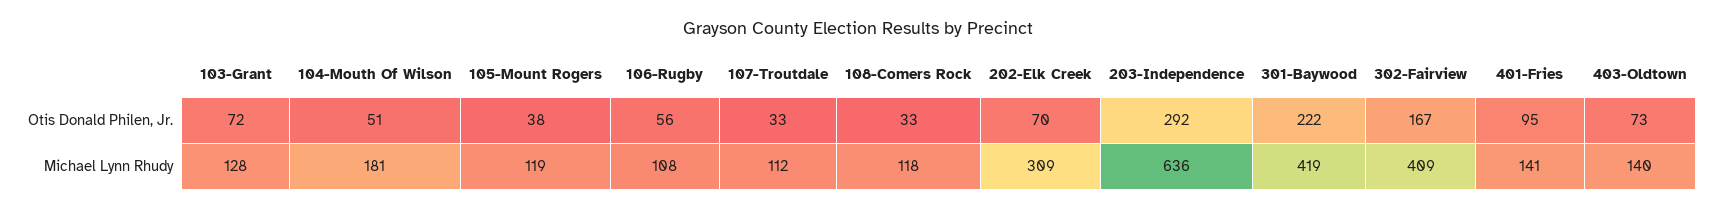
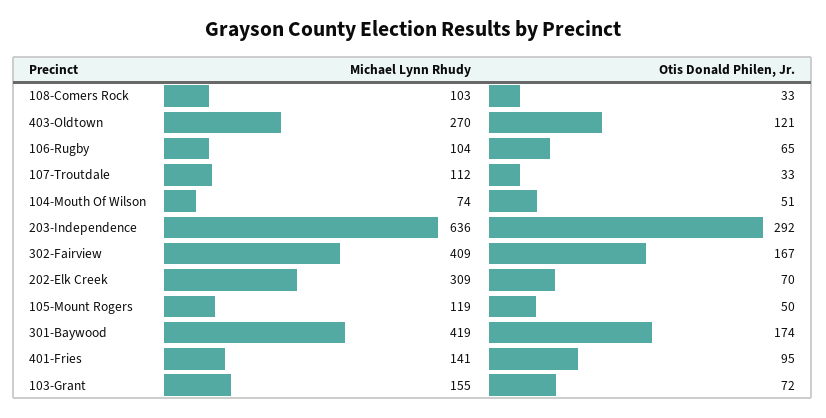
105-Mount Rogers, Otis Donald Philen, Jr.: 38 -> 50
106-Rugby, Otis Donald Philen, Jr.: 56 -> 65
301-Baywood, Otis Donald Philen, Jr.: 222 -> 174
403-Oldtown, Otis Donald Philen, Jr.: 73 -> 121
103-Grant, Michael Lynn Rhudy: 128 -> 155
104-Mouth Of Wilson, Michael Lynn Rhudy: 181 -> 74
106-Rugby, Michael Lynn Rhudy: 108 -> 104
108-Comers Rock, Michael Lynn Rhudy: 118 -> 103
403-Oldtown, Michael Lynn Rhudy: 140 -> 270

